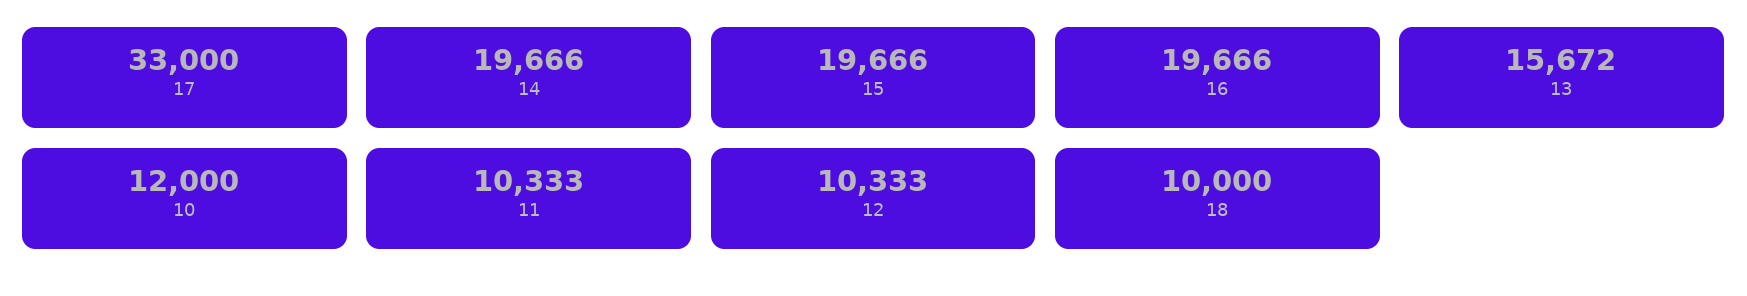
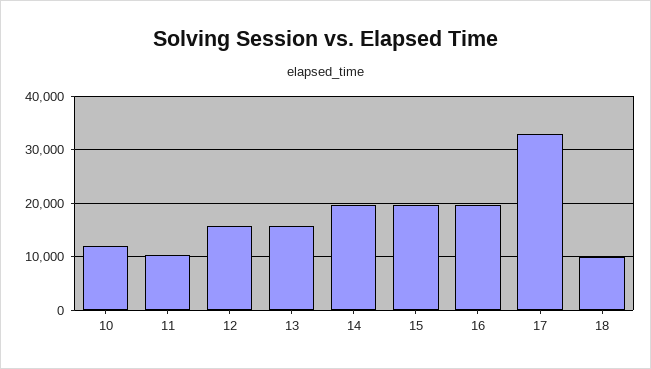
12: 10333 -> 16000

